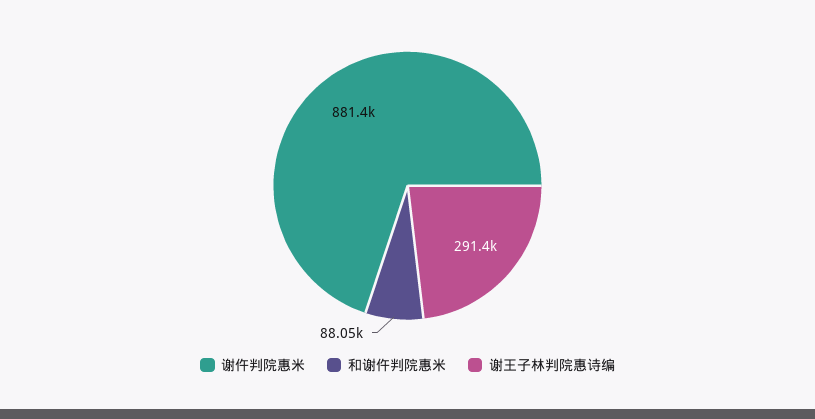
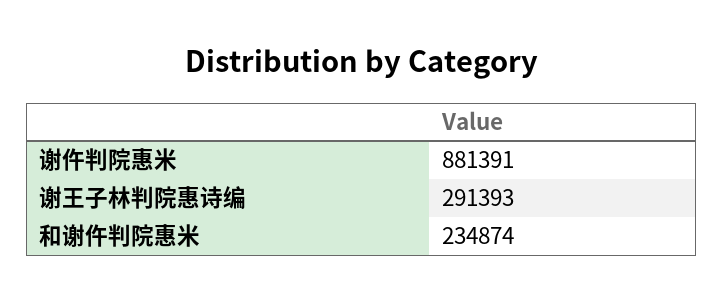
和谢仵判院惠米: 88050 -> 234874

